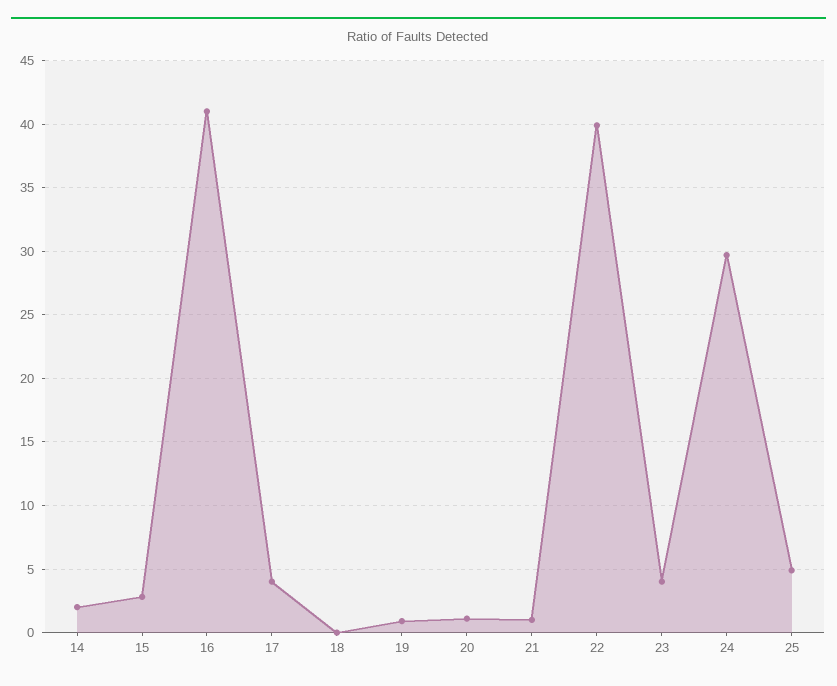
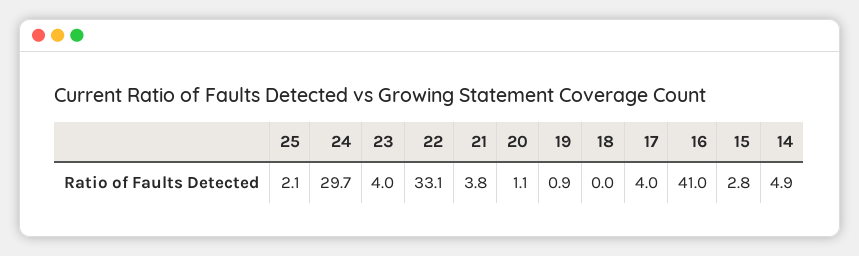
14: 2 -> 4.9
21: 1 -> 3.8
22: 40 -> 33.1
25: 5 -> 2.1

